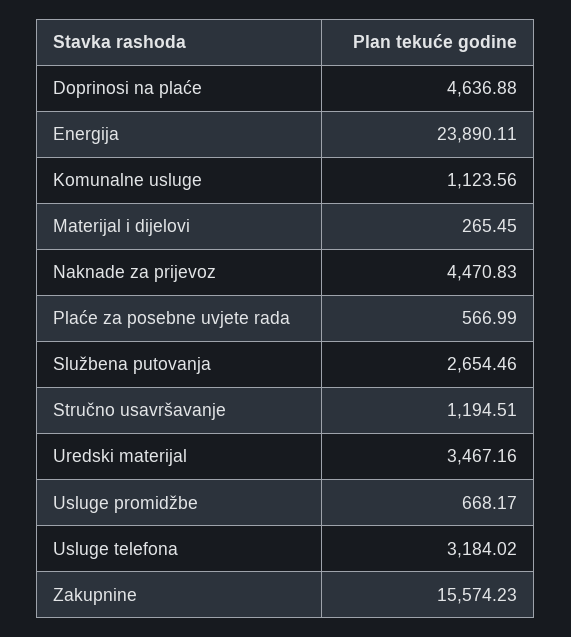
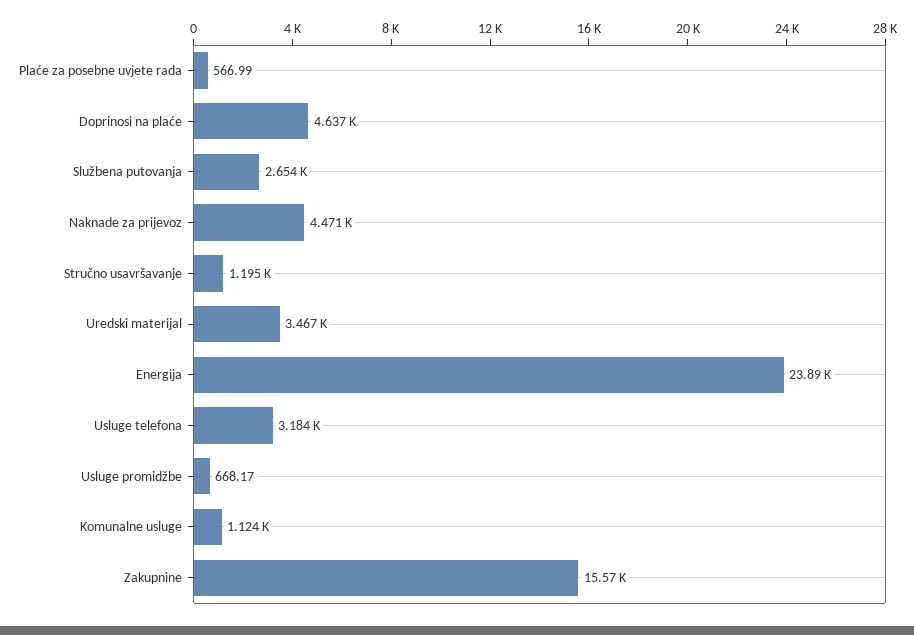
Materijal i dijelovi: 265.45 -> none

